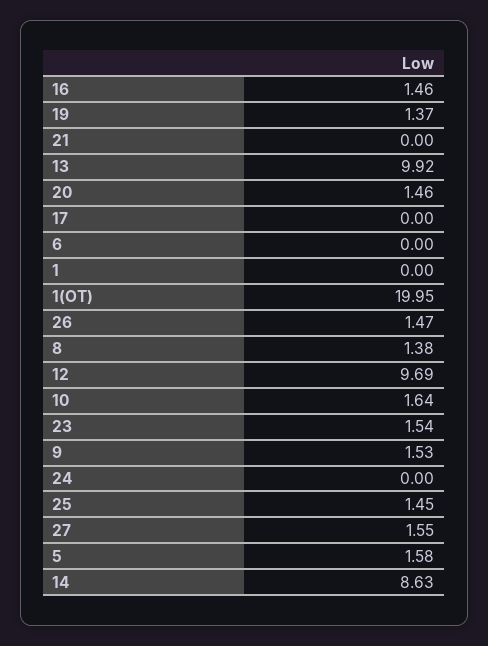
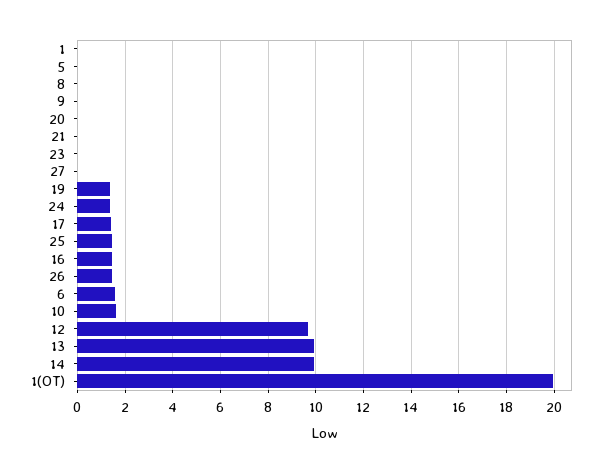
20: 1.46 -> 0
17: 0 -> 1.5
6: 0 -> 1.5
8: 1.38 -> 0
23: 1.54 -> 0
9: 1.53 -> 0
24: 0 -> 1.5
27: 1.55 -> 0
5: 1.58 -> 0
14: 8.63 -> 10

